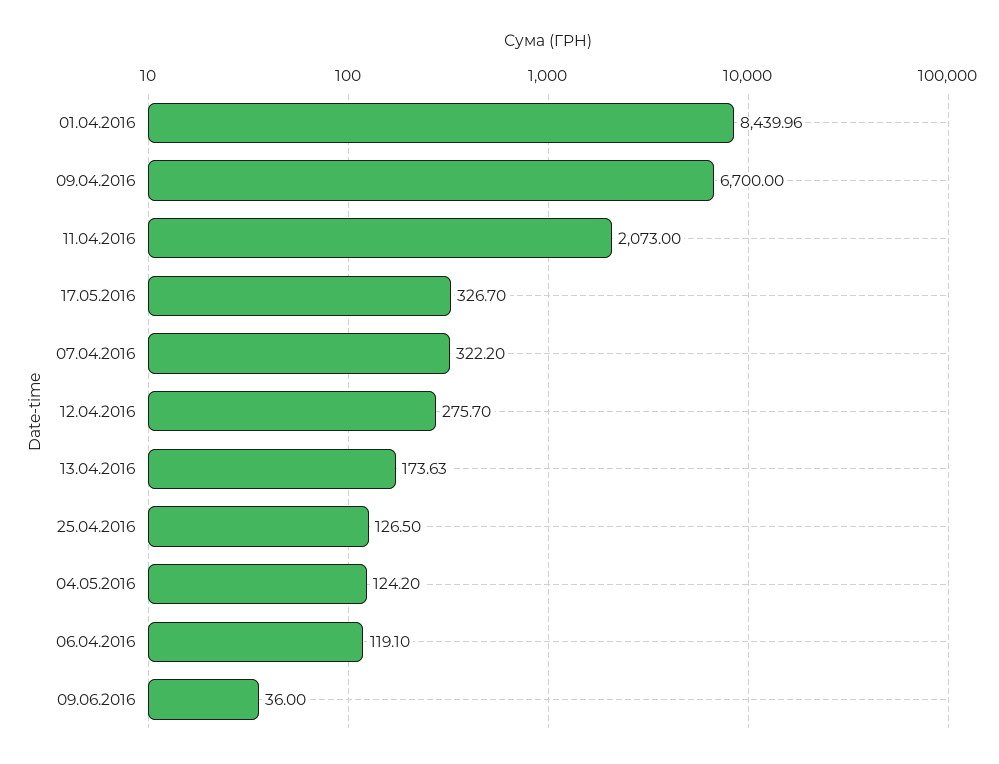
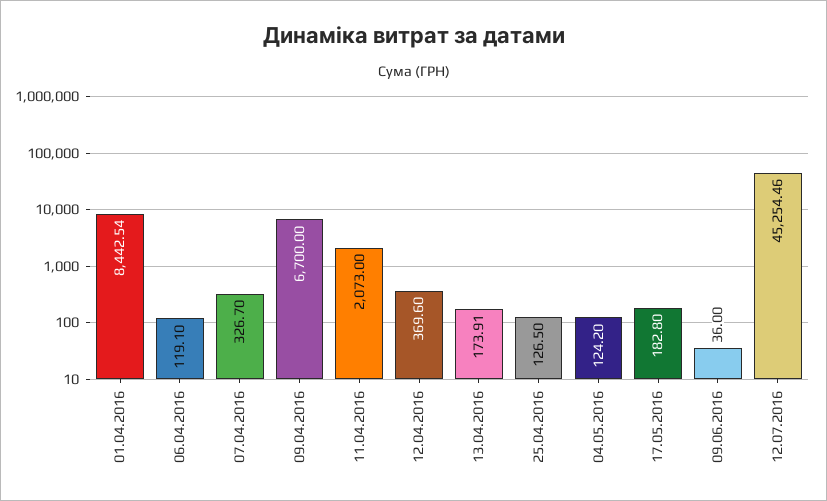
01.04.2016: 8439.96 -> 8442.54
17.05.2016: 326.7 -> 182.8
07.04.2016: 322.2 -> 326.7
12.04.2016: 275.7 -> 369.6
13.04.2016: 173.63 -> 173.91
12.07.2016: none -> 45254.46

